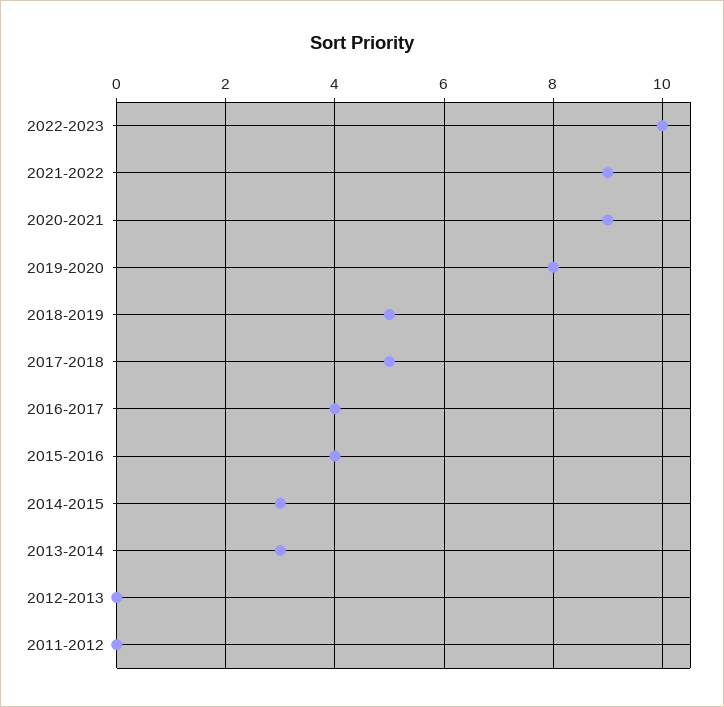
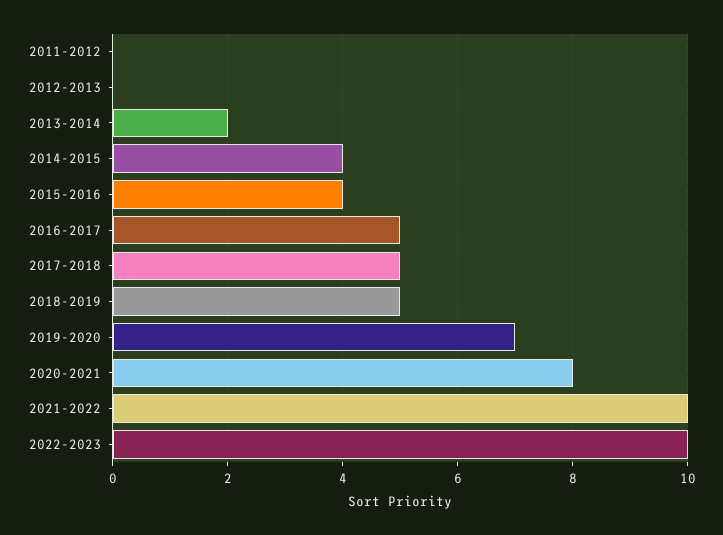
2021-2022: 9 -> 10
2020-2021: 9 -> 8
2019-2020: 8 -> 7
2016-2017: 4 -> 5
2014-2015: 3 -> 4
2013-2014: 3 -> 2

